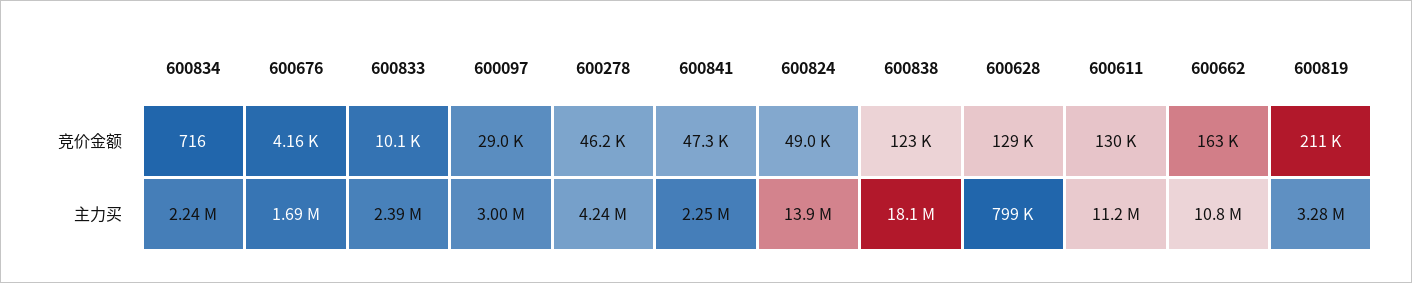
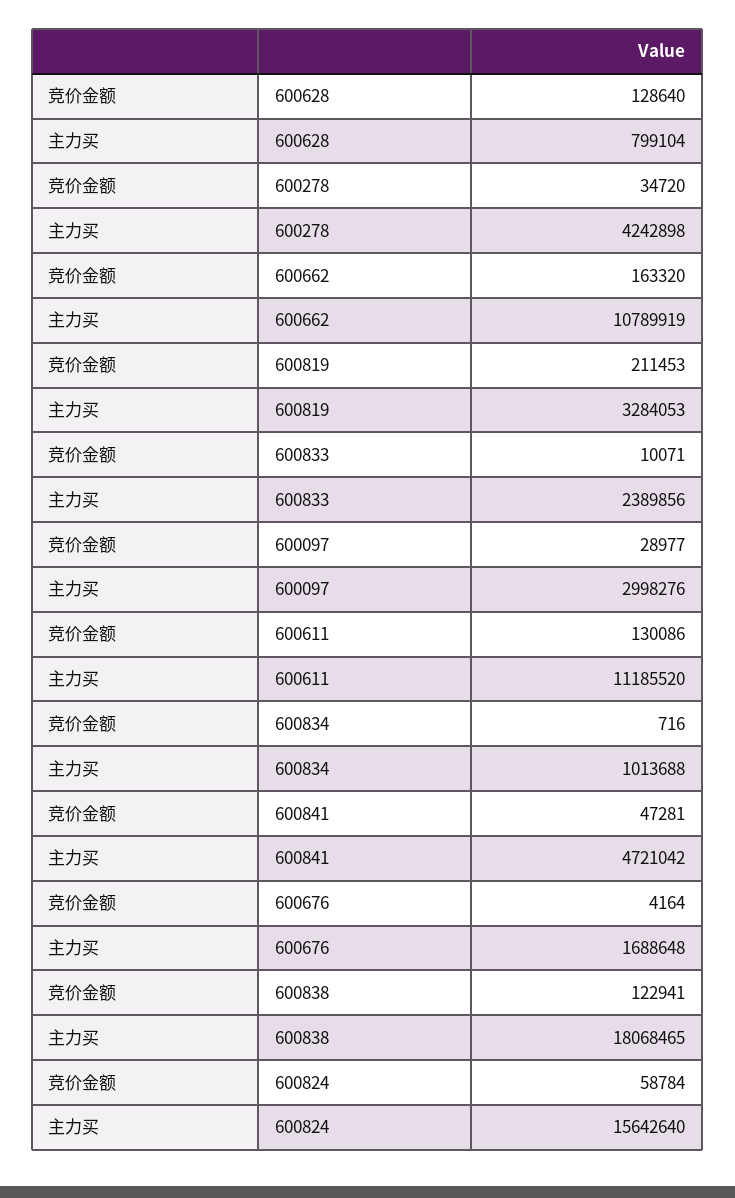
600278, 竞价金额: 46200 -> 34720
600824, 竞价金额: 49000 -> 58784
600834, 主力买: 2240000 -> 1013688
600841, 主力买: 2250000 -> 4721042
600824, 主力买: 13900000 -> 15642640

